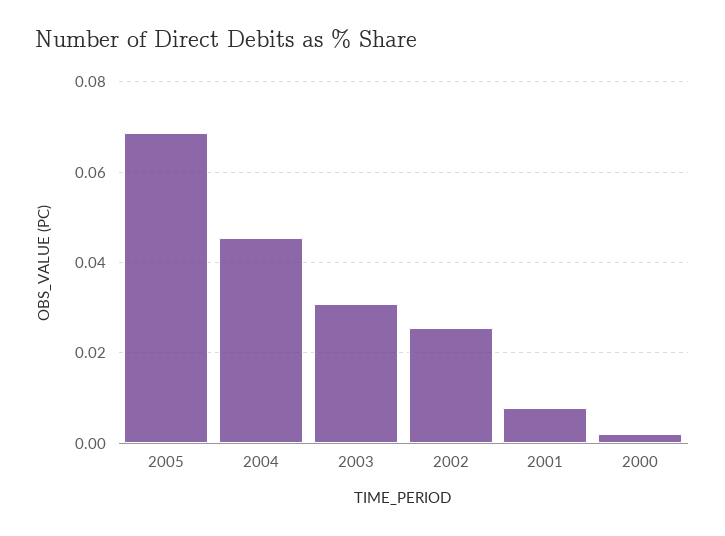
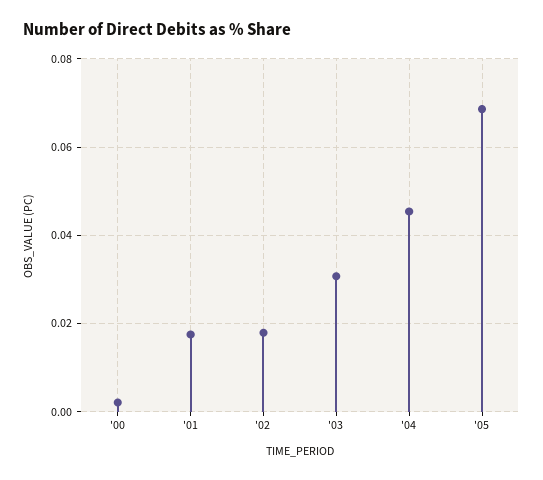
2002: 0.026 -> 0.018
2001: 0.008 -> 0.018

